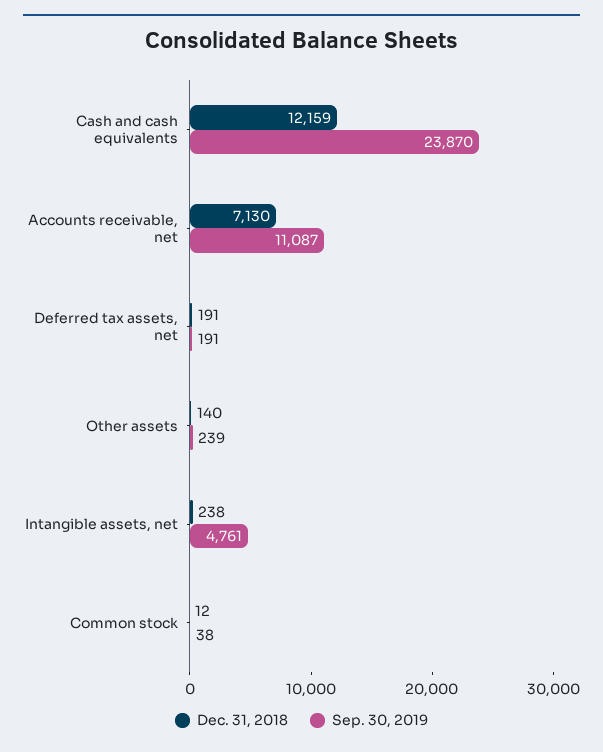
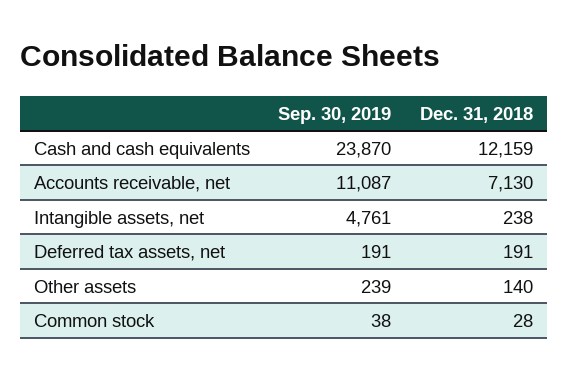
Dec. 31, 2018, Common stock: 12 -> 28

